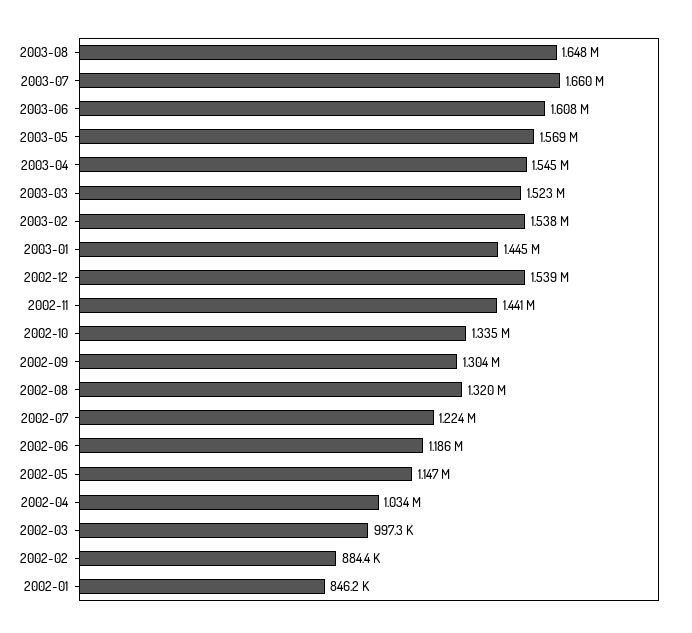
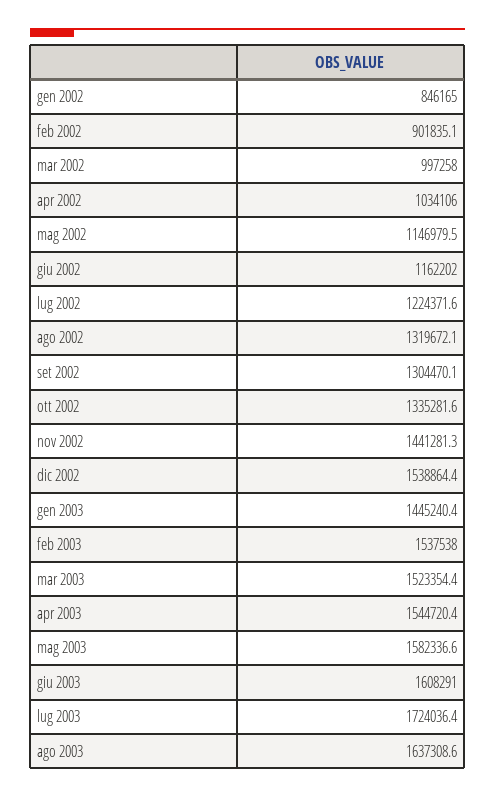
2003-08: 1648000 -> 1637308.6
2003-07: 1660000 -> 1724036.4
2003-05: 1569000 -> 1582336.6
2002-06: 1186000 -> 1162202
2002-02: 884400 -> 901835.1

